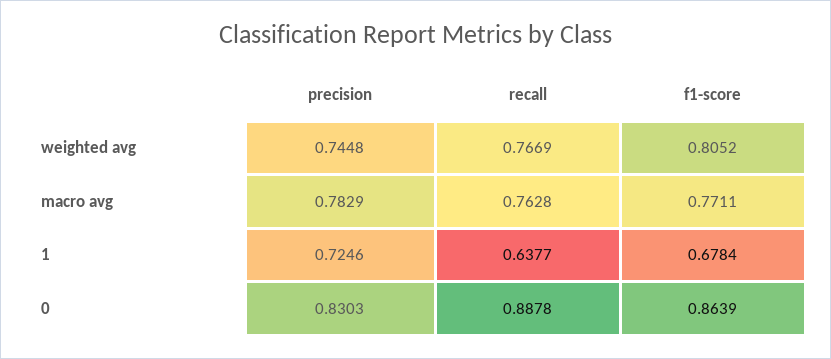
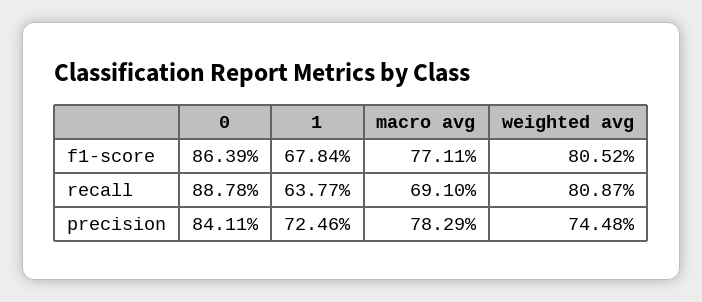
recall, weighted avg: 0.7669 -> 0.8087
recall, macro avg: 0.7628 -> 0.691
precision, 0: 0.8303 -> 0.8411

